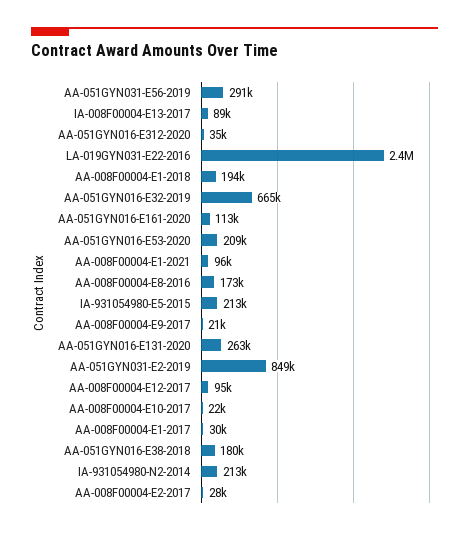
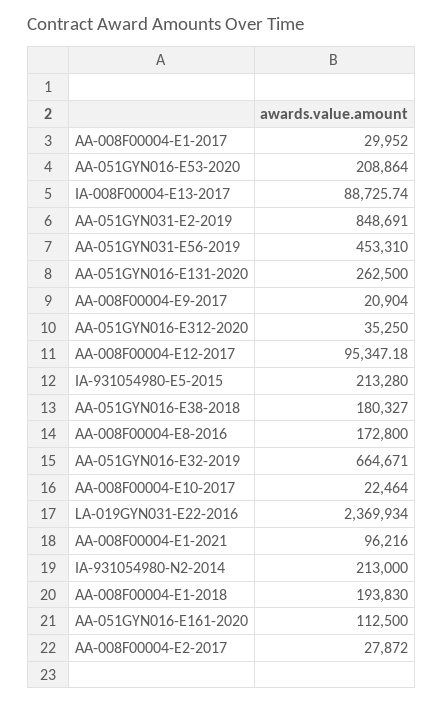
AA-051GYN031-E56-2019: 291000 -> 453310

